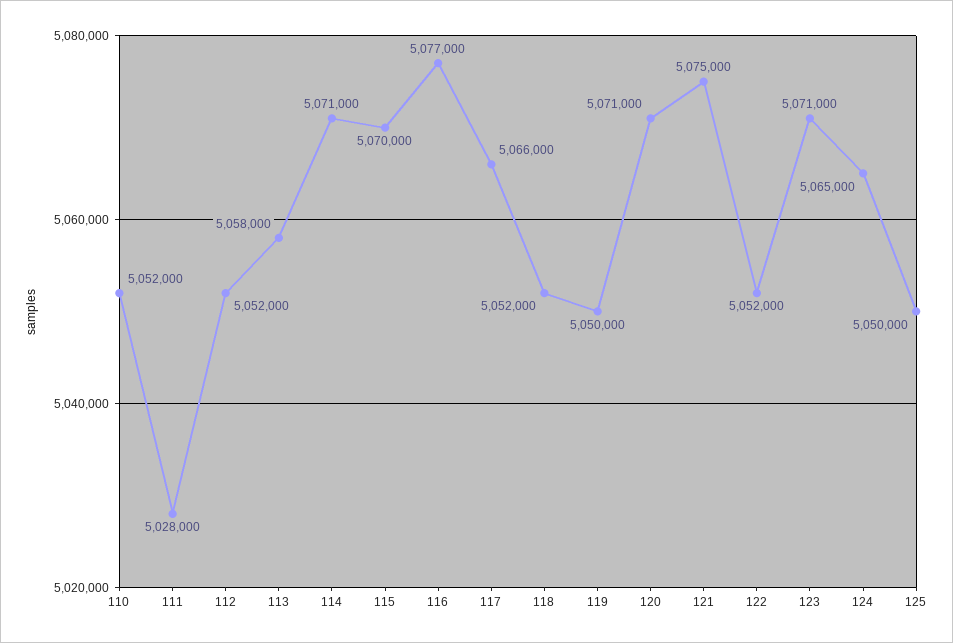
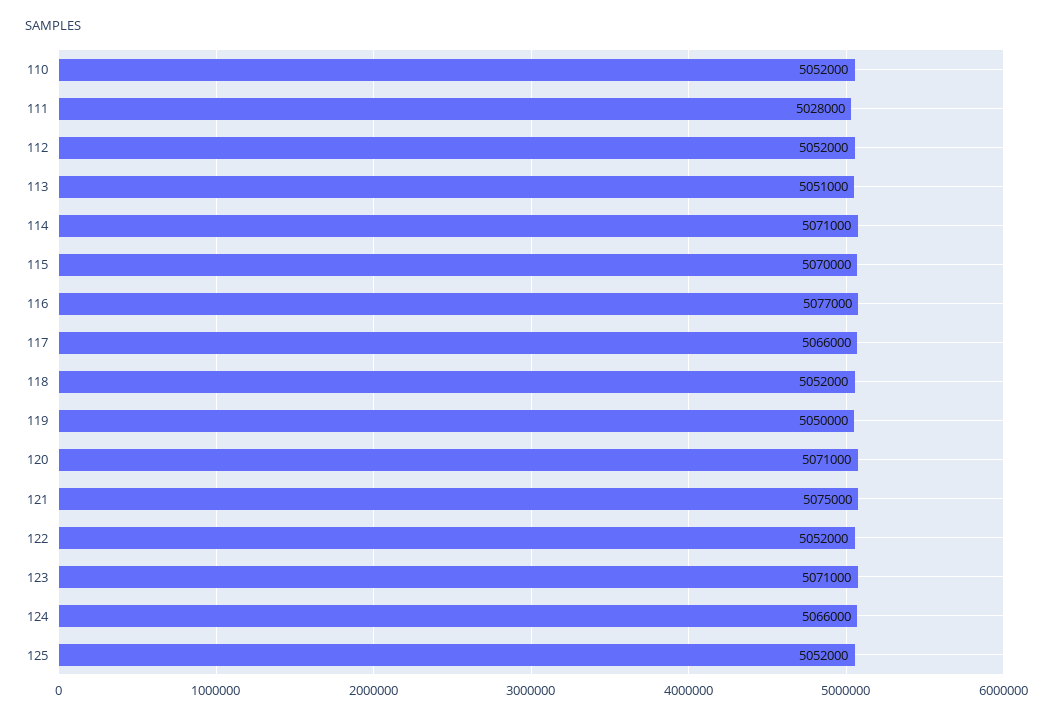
113: 5058000 -> 5051000
124: 5065000 -> 5066000
125: 5050000 -> 5052000

